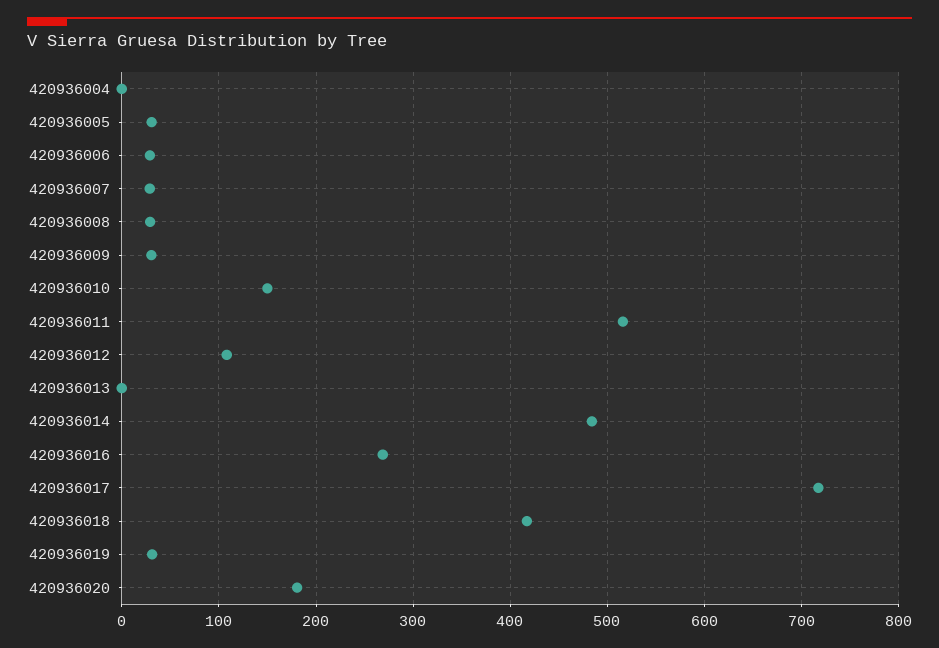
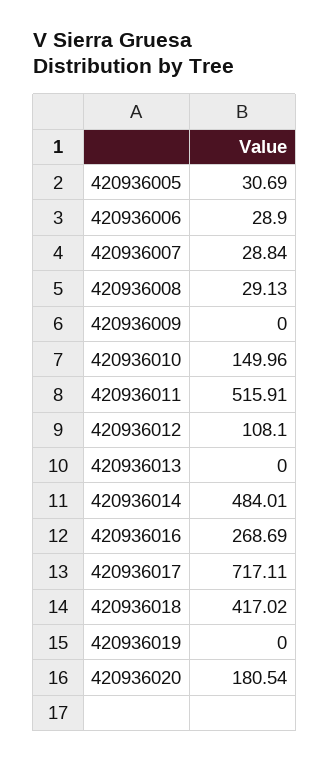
420936004: 0 -> none
420936009: 30 -> 0
420936019: 30 -> 0

